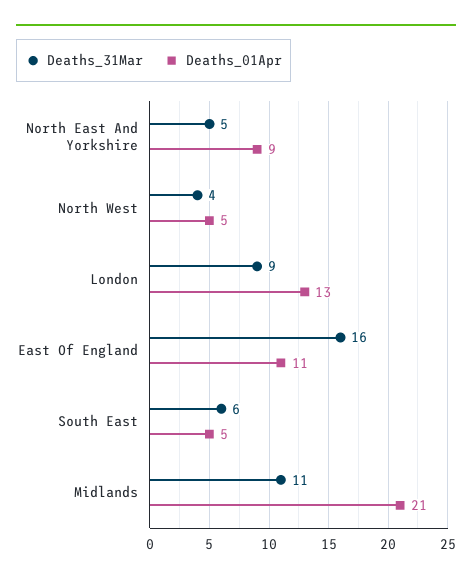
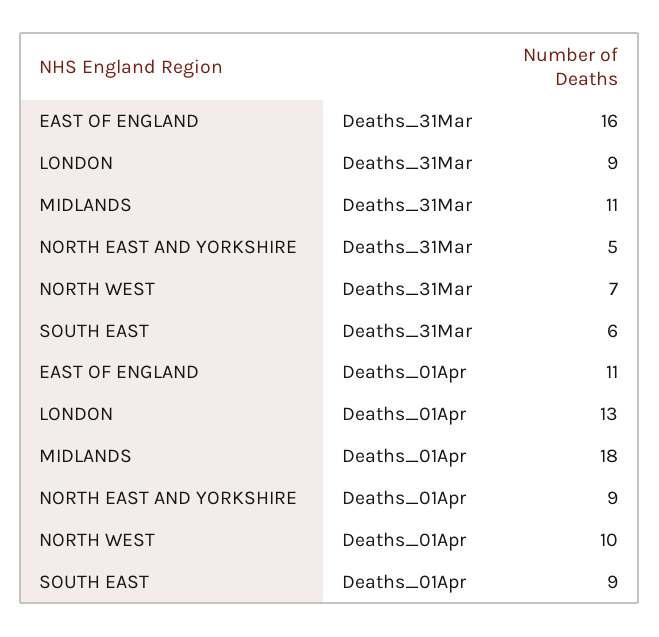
Deaths_31Mar, North West: 4 -> 7
Deaths_01Apr, North West: 5 -> 10
Deaths_01Apr, South East: 5 -> 9
Deaths_01Apr, Midlands: 21 -> 18

